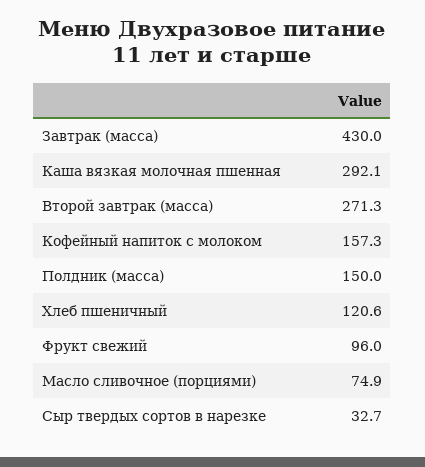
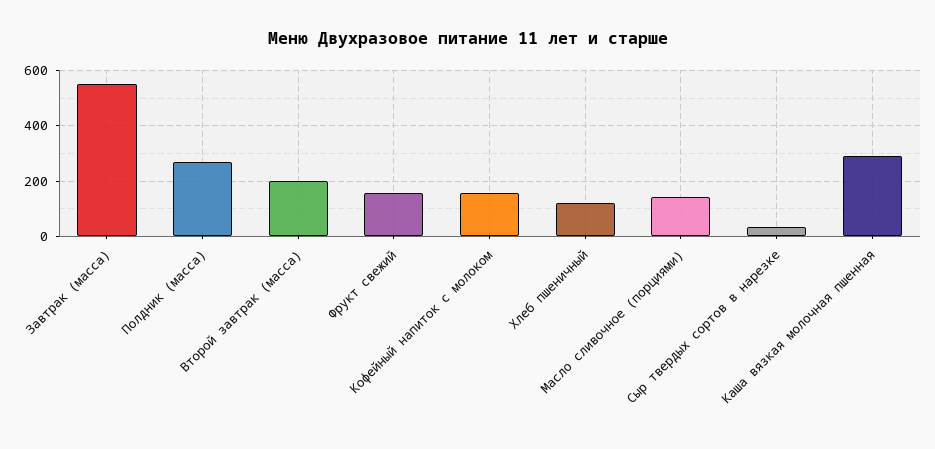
Завтрак (масса): 430 -> 550
Второй завтрак (масса): 271.3 -> 200
Полдник (масса): 150 -> 275
Фрукт свежий: 96 -> 150
Масло сливочное (порциями): 74.9 -> 150

